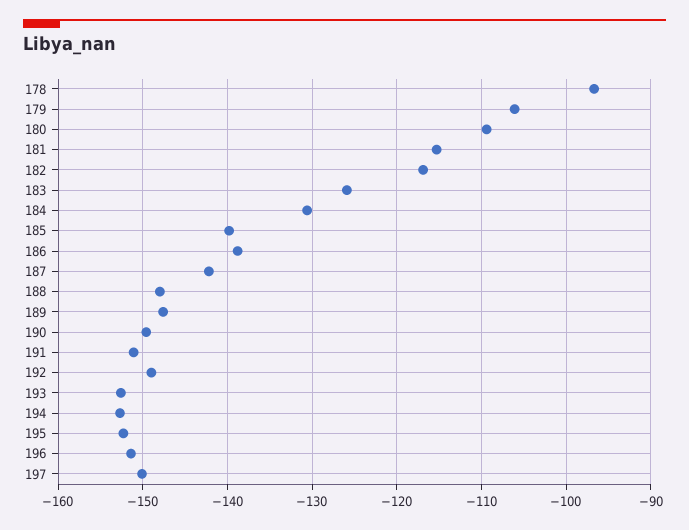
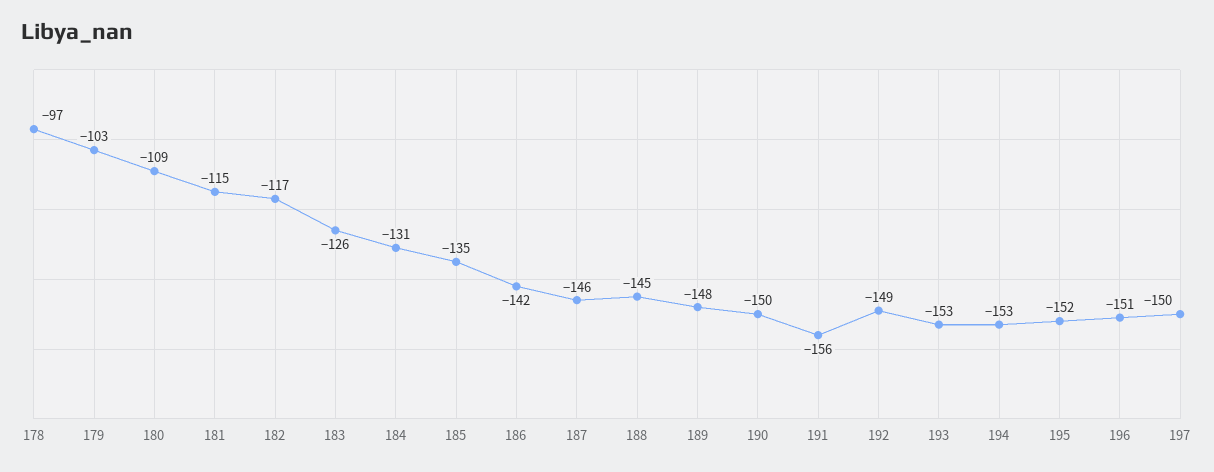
179: -106 -> -103
185: -140 -> -135
186: -139 -> -142
187: -142 -> -146
188: -148 -> -145
191: -151 -> -156

